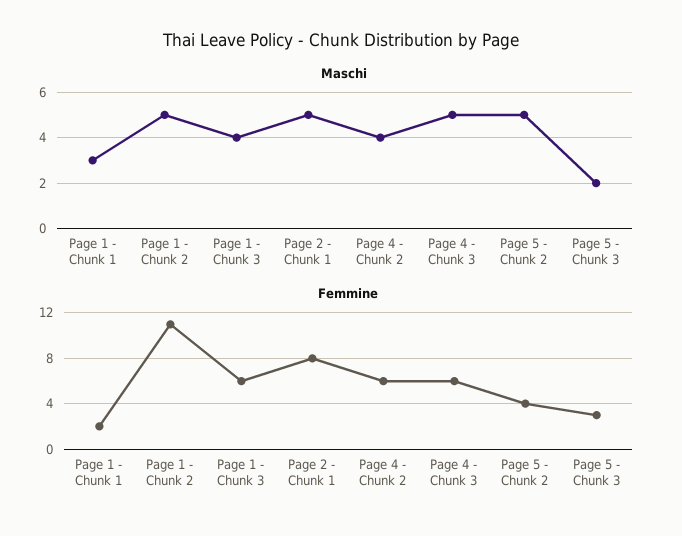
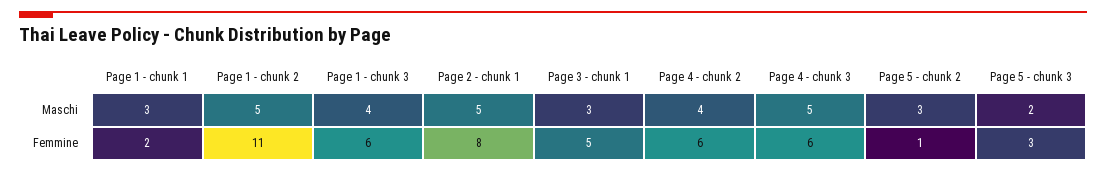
Maschi, Page 5 - Chunk 2: 5 -> 3
Femmine, Page 5 - Chunk 2: 4 -> 1
Maschi, Page 3 - chunk 1: none -> 3
Femmine, Page 3 - chunk 1: none -> 5

